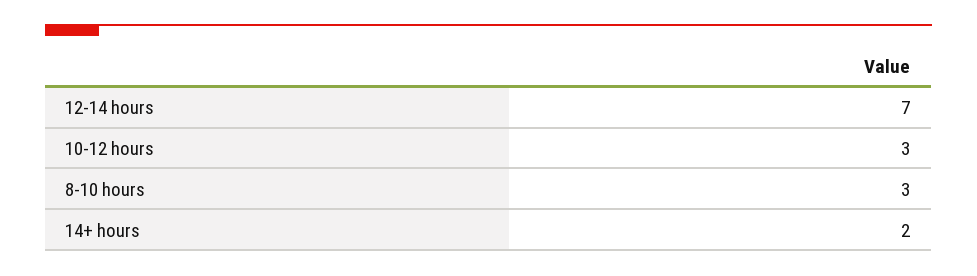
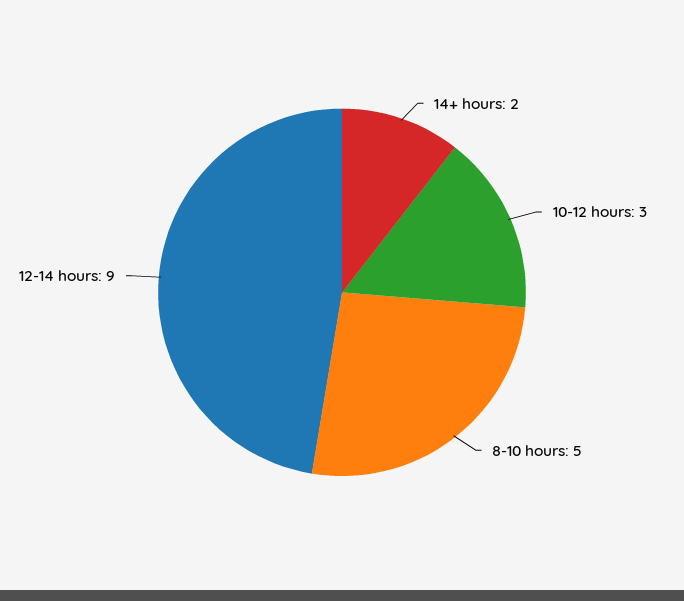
12-14 hours: 7 -> 9
8-10 hours: 3 -> 5

